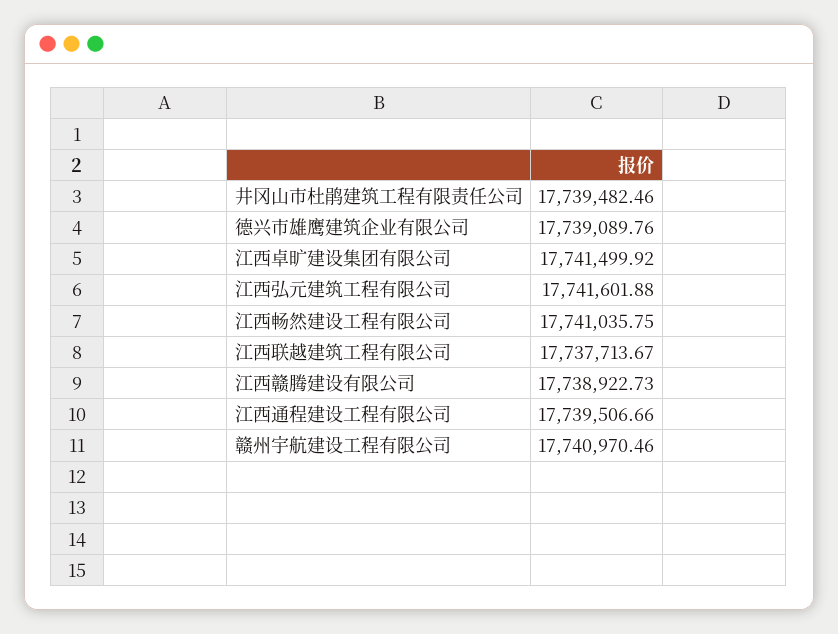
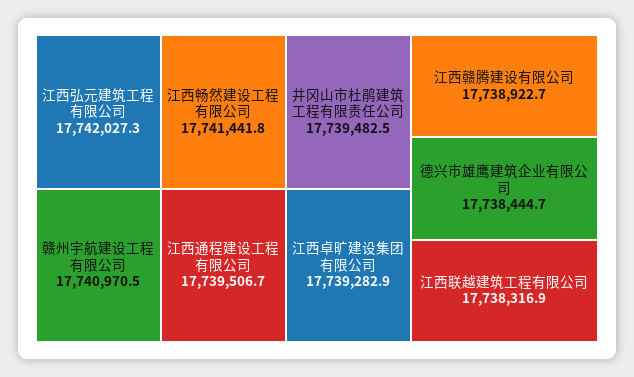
德兴市雄鹰建筑企业有限公司: 17739089.76 -> 17738444.7
江西卓旷建设集团有限公司: 17741499.92 -> 17739282.9
江西弘元建筑工程有限公司: 17741601.88 -> 17742027.3
江西畅然建设工程有限公司: 17741035.75 -> 17741441.8
江西联越建筑工程有限公司: 17737713.67 -> 17738316.9

